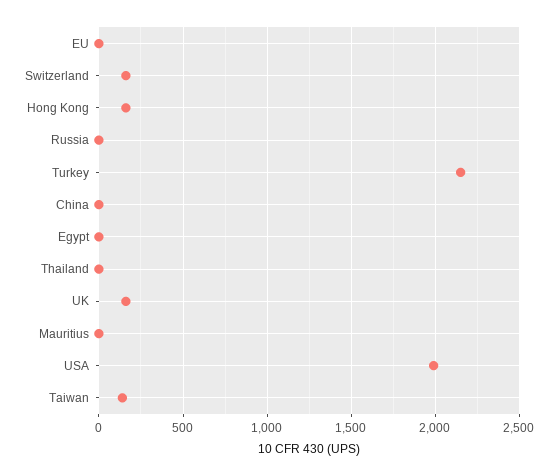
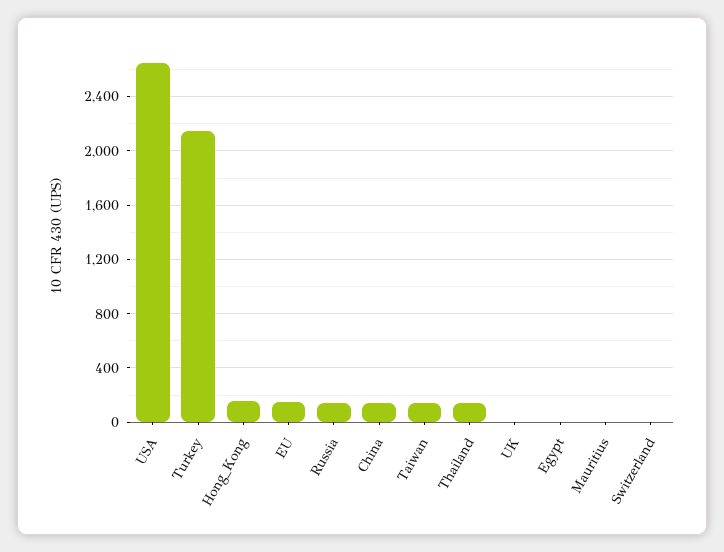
EU: 0 -> 150
Switzerland: 150 -> 0
Russia: 0 -> 150
China: 0 -> 150
Thailand: 0 -> 150
UK: 150 -> 0
USA: 2000 -> 2650

